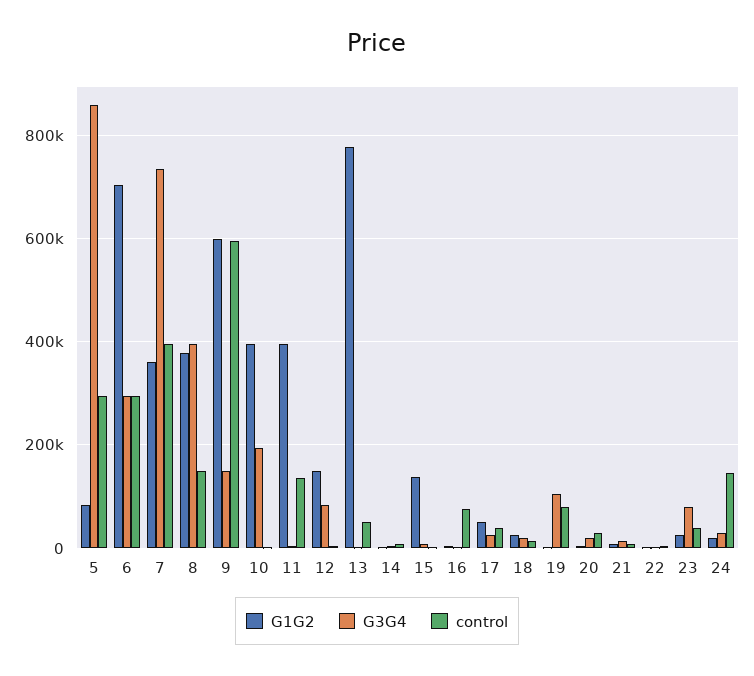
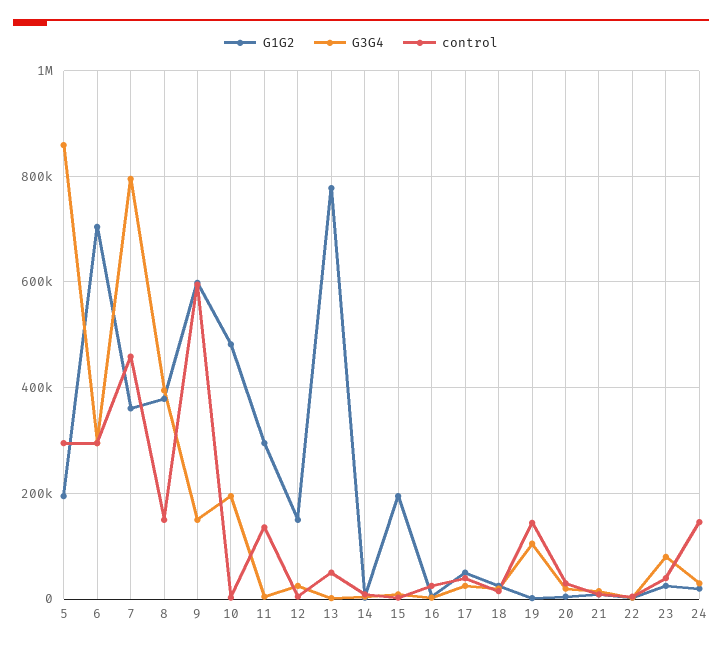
G1G2, 5: 80000 -> 200000
G3G4, 7: 740000 -> 800000
control, 7: 400000 -> 460000
G1G2, 10: 400000 -> 480000
G1G2, 11: 400000 -> 300000
G3G4, 12: 80000 -> 20000
G1G2, 15: 140000 -> 200000
control, 16: 80000 -> 20000
control, 19: 80000 -> 140000

